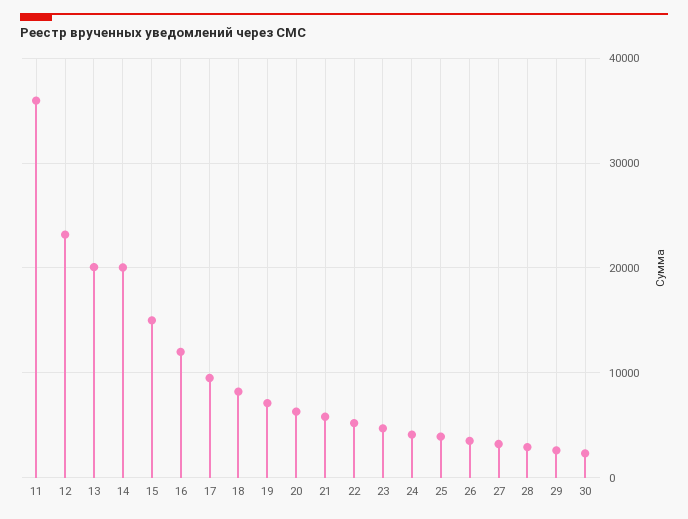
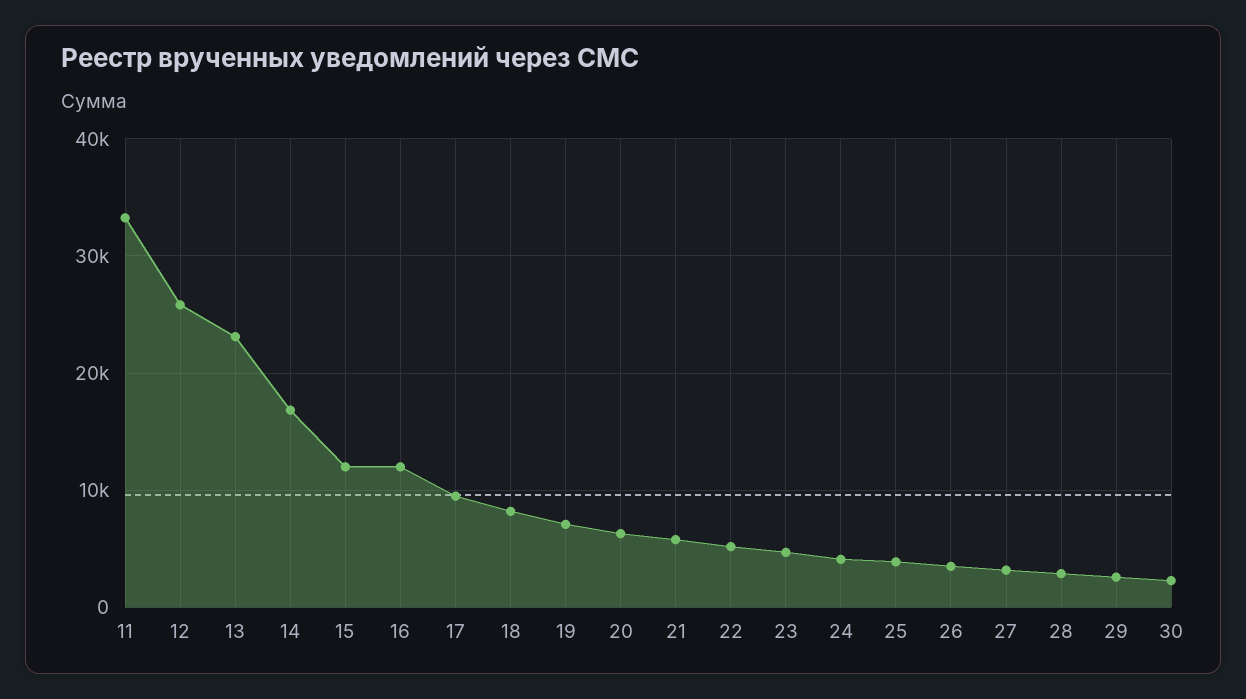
11: 36000 -> 33000
12: 23000 -> 26000
13: 20000 -> 23000
14: 20000 -> 17000
15: 15000 -> 12000

